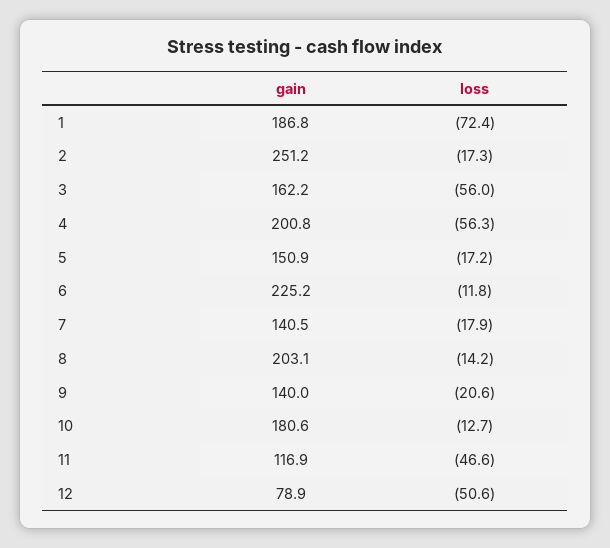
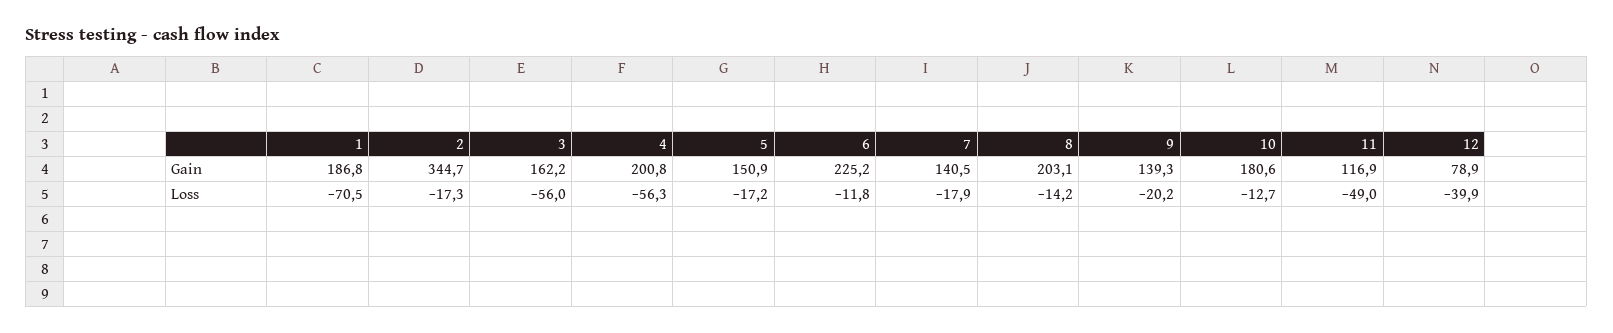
loss, 1: -72.4 -> -70.5
gain, 2: 251.2 -> 344.7
gain, 9: 140 -> 139.3
loss, 9: -20.6 -> -20.2
loss, 11: -46.6 -> -49
loss, 12: -50.6 -> -39.9

